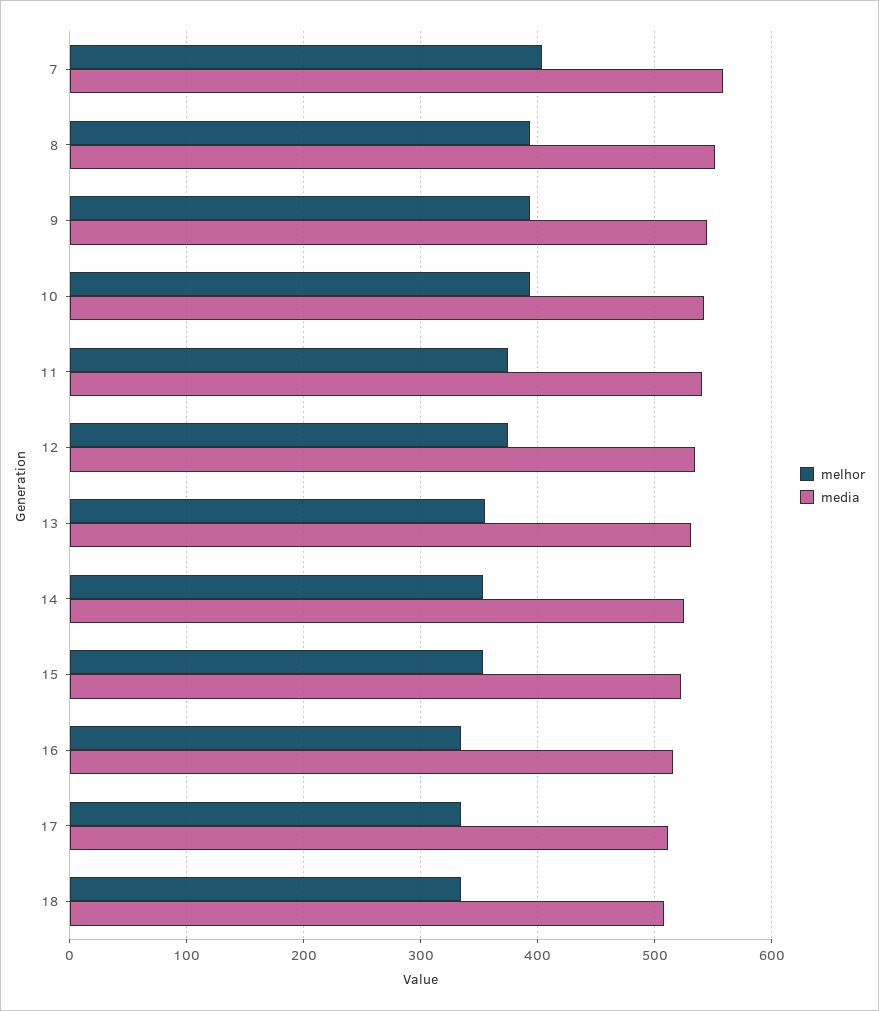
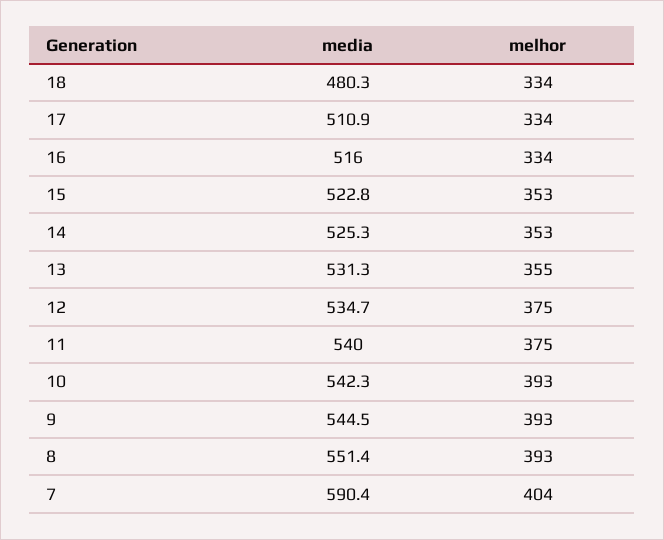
media, 7: 560 -> 590.4
media, 18: 510 -> 480.3

